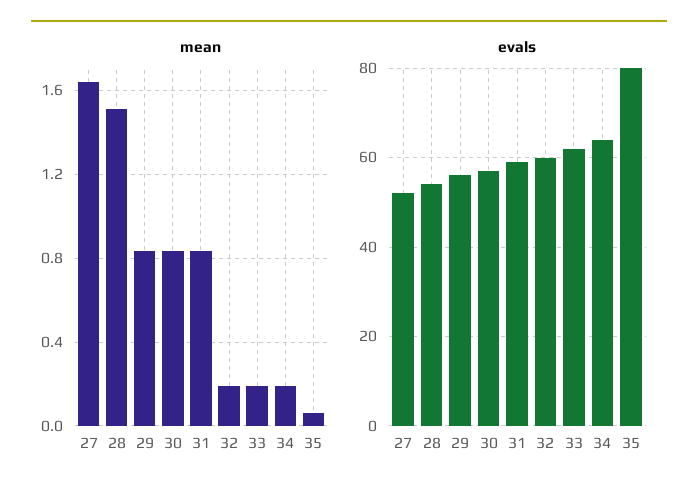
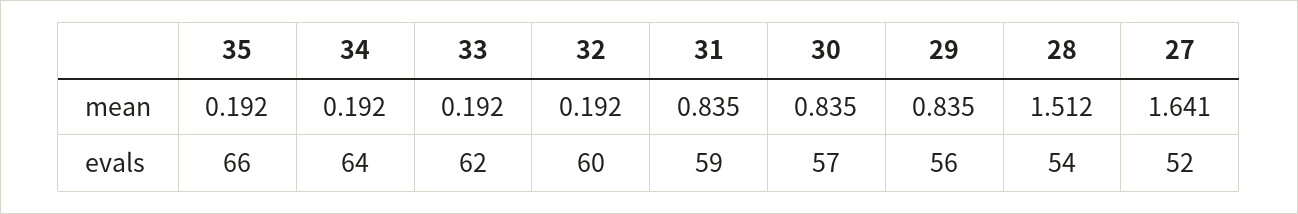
mean, 35: 0.05 -> 0.192
evals, 35: 80 -> 66

